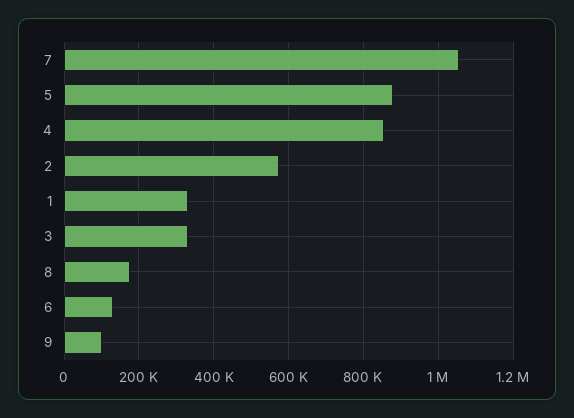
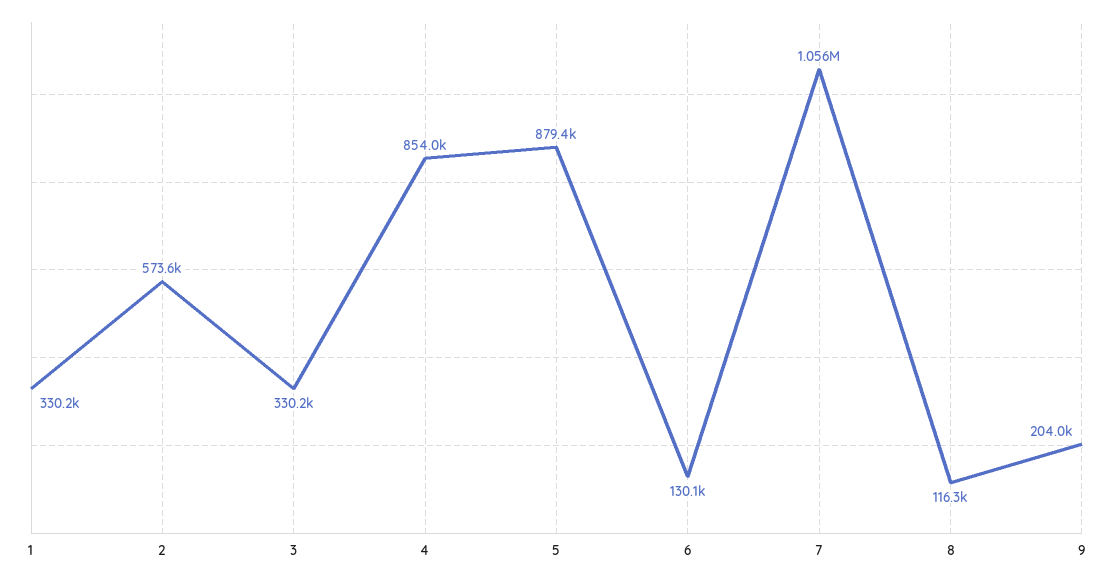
8: 180000 -> 116300
9: 100000 -> 204000

